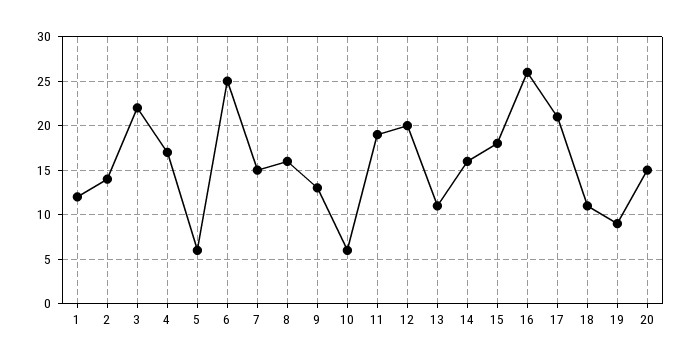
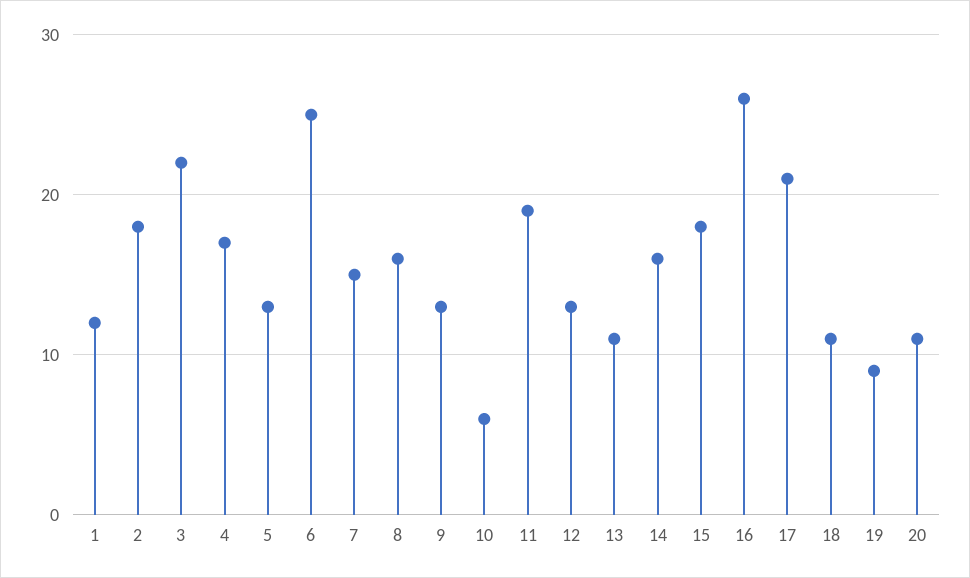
2: 14 -> 18
5: 6 -> 13
12: 20 -> 13
20: 15 -> 11

